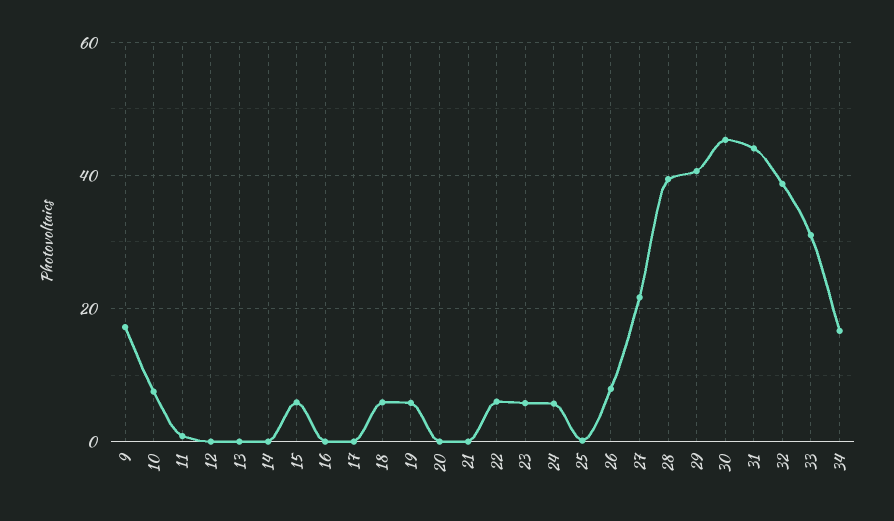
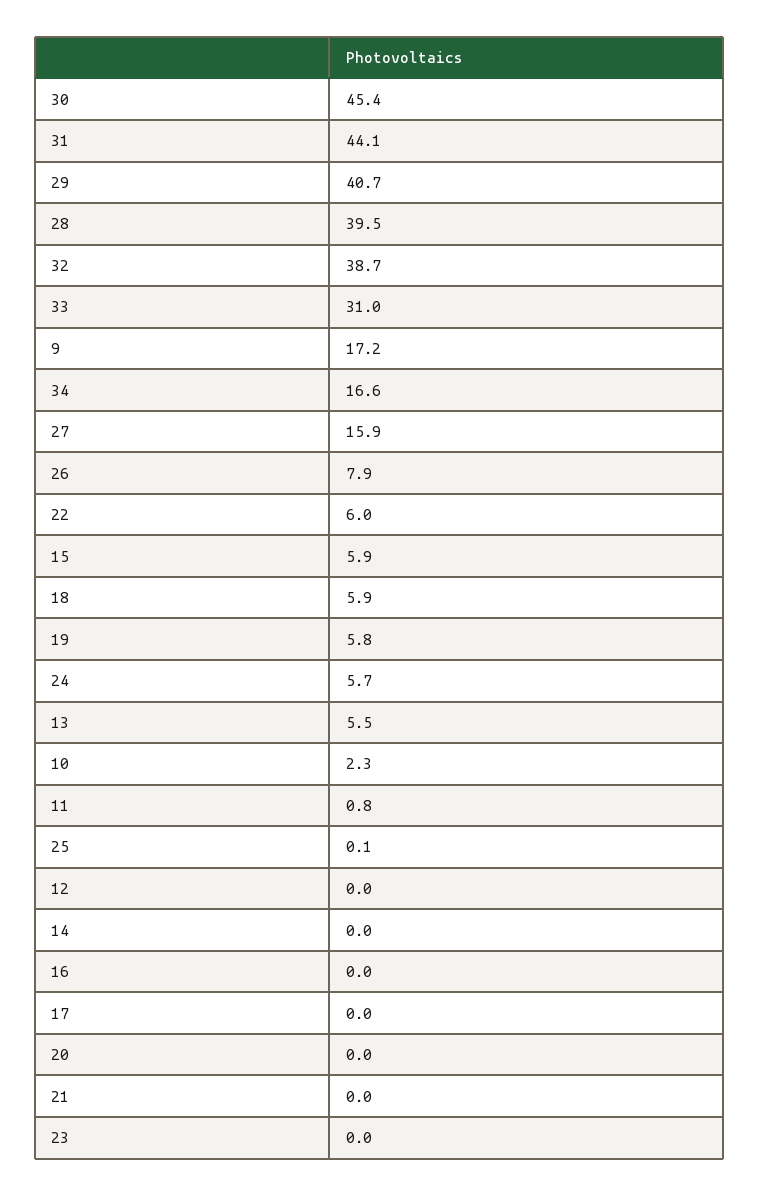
10: 8 -> 2.3
13: 0 -> 5.5
23: 6 -> 0
27: 22 -> 15.9

